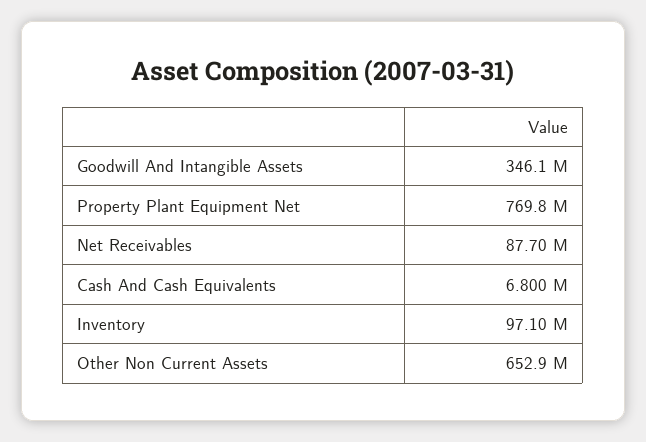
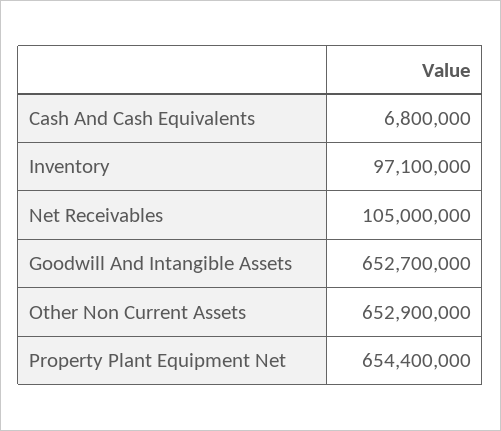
Goodwill And Intangible Assets: 346100000 -> 652700000
Property Plant Equipment Net: 769800000 -> 654400000
Net Receivables: 87700000 -> 105000000

